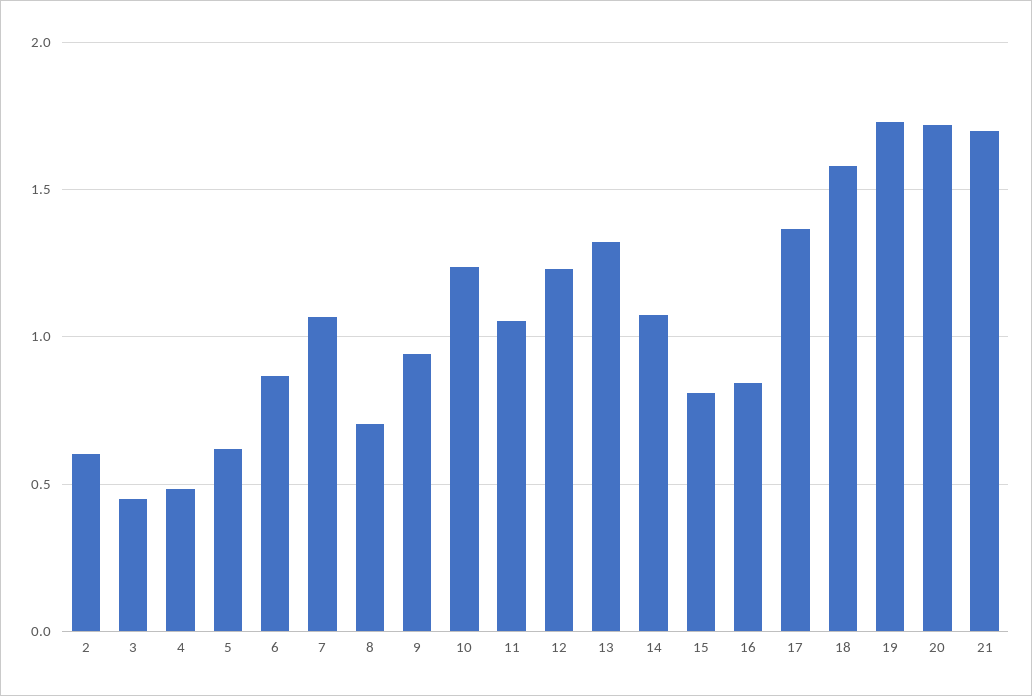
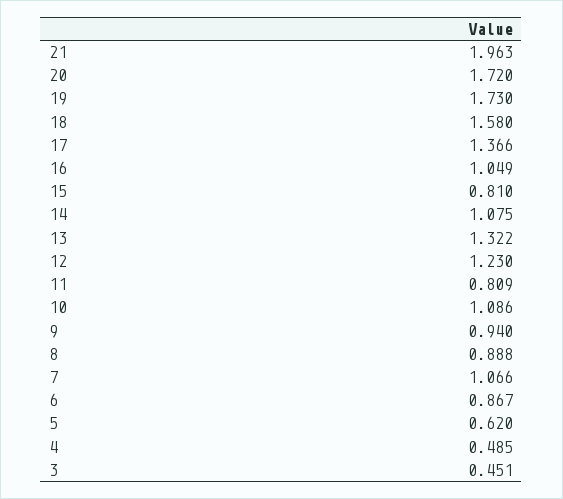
2: 0.6 -> none
8: 0.7 -> 0.888
10: 1.25 -> 1.086
11: 1.05 -> 0.809
16: 0.85 -> 1.049
21: 1.7 -> 1.963

